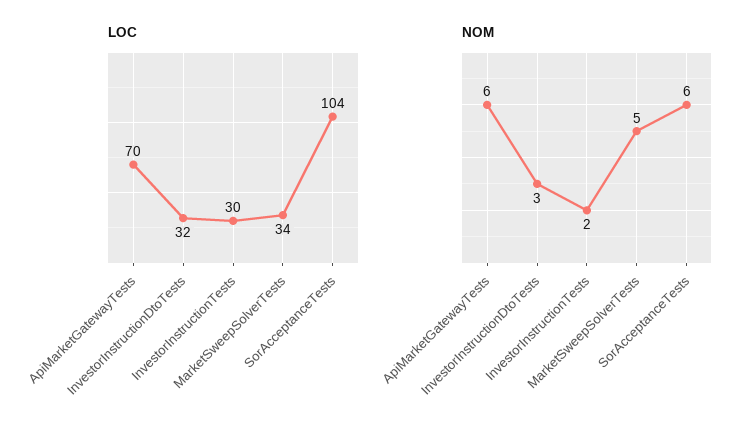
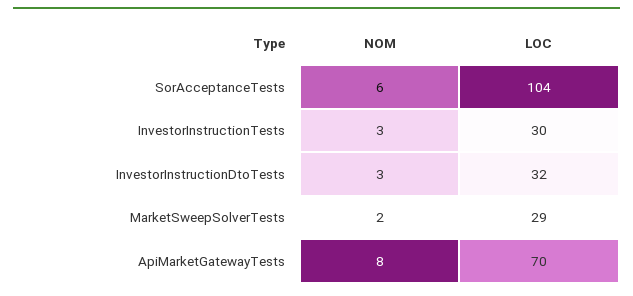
LOC, MarketSweepSolverTests: 34 -> 29
NOM, ApiMarketGatewayTests: 6 -> 8
NOM, InvestorInstructionTests: 2 -> 3
NOM, MarketSweepSolverTests: 5 -> 2

